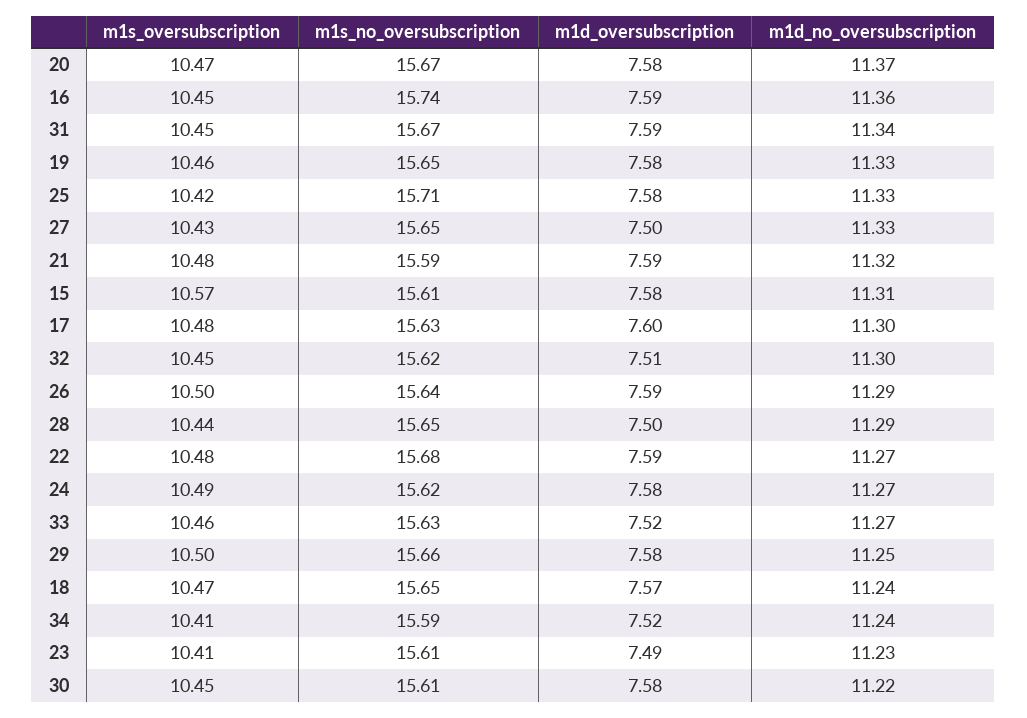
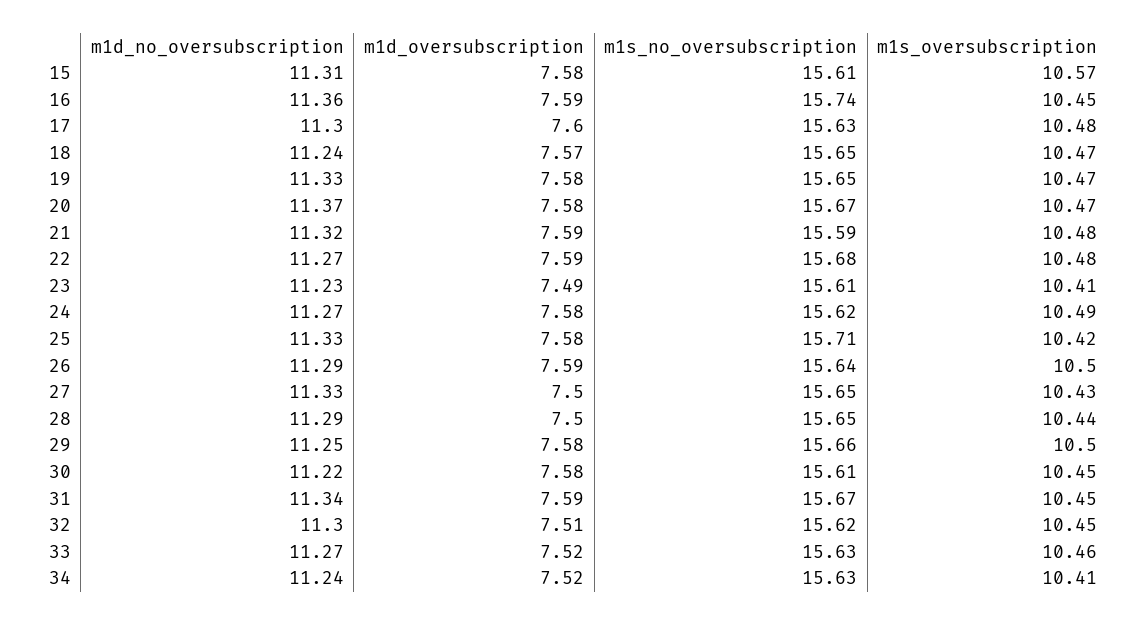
m1s_oversubscription, 19: 10.46 -> 10.47
m1s_no_oversubscription, 34: 15.59 -> 15.63

